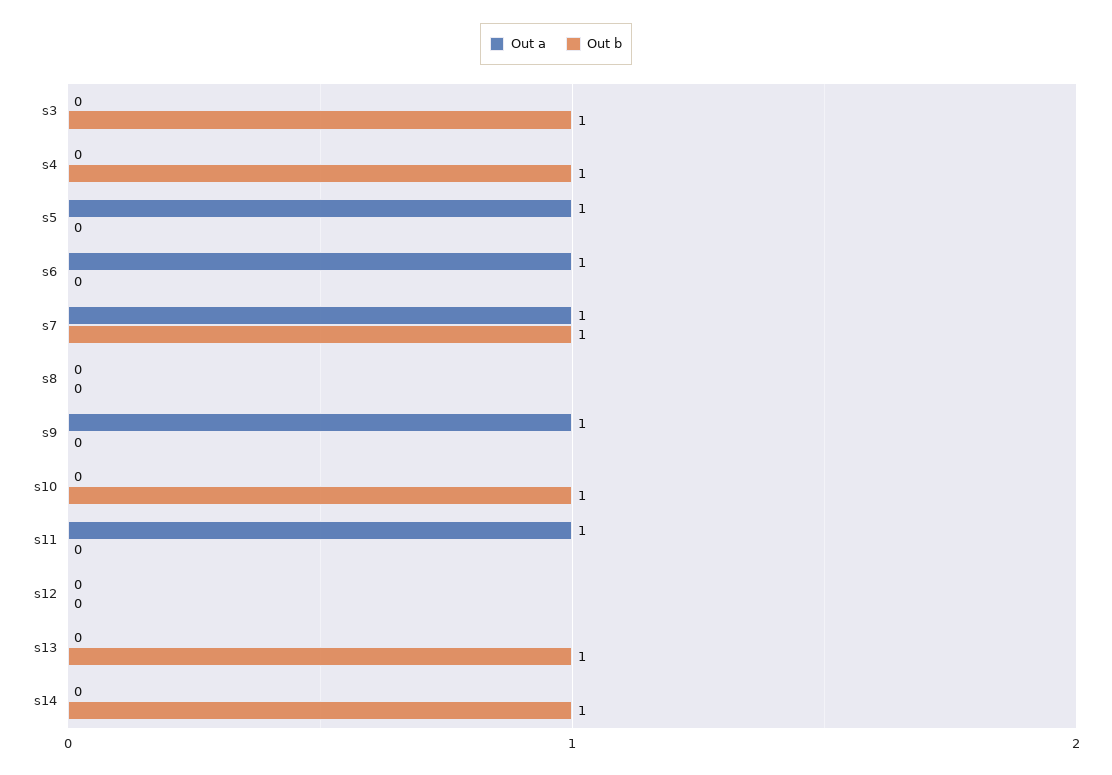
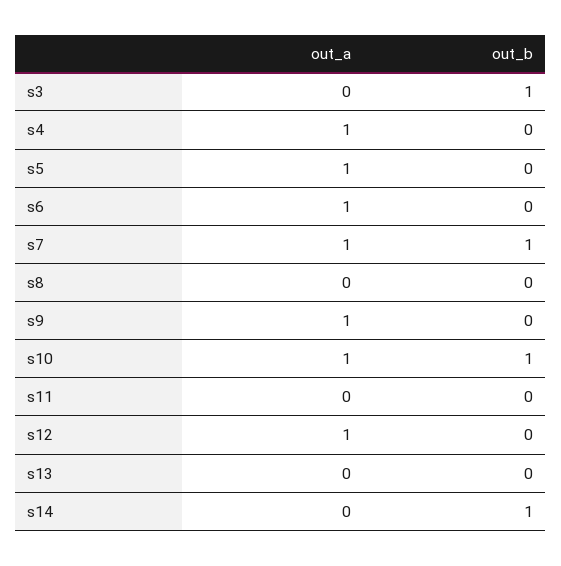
Out a, s4: 0 -> 1
Out b, s4: 1 -> 0
Out a, s10: 0 -> 1
Out a, s11: 1 -> 0
Out a, s12: 0 -> 1
Out b, s13: 1 -> 0

